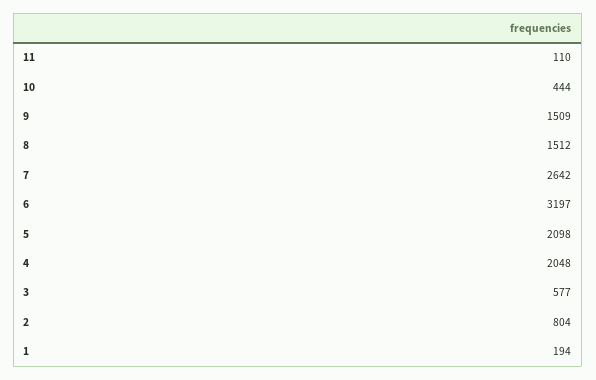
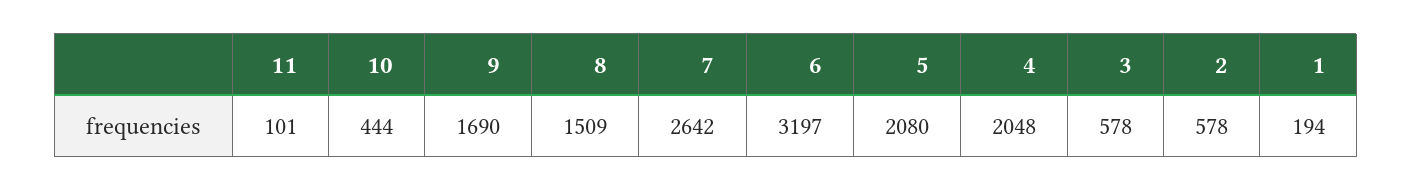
11: 110 -> 101
9: 1509 -> 1690
8: 1512 -> 1509
5: 2098 -> 2080
3: 577 -> 578
2: 804 -> 578

